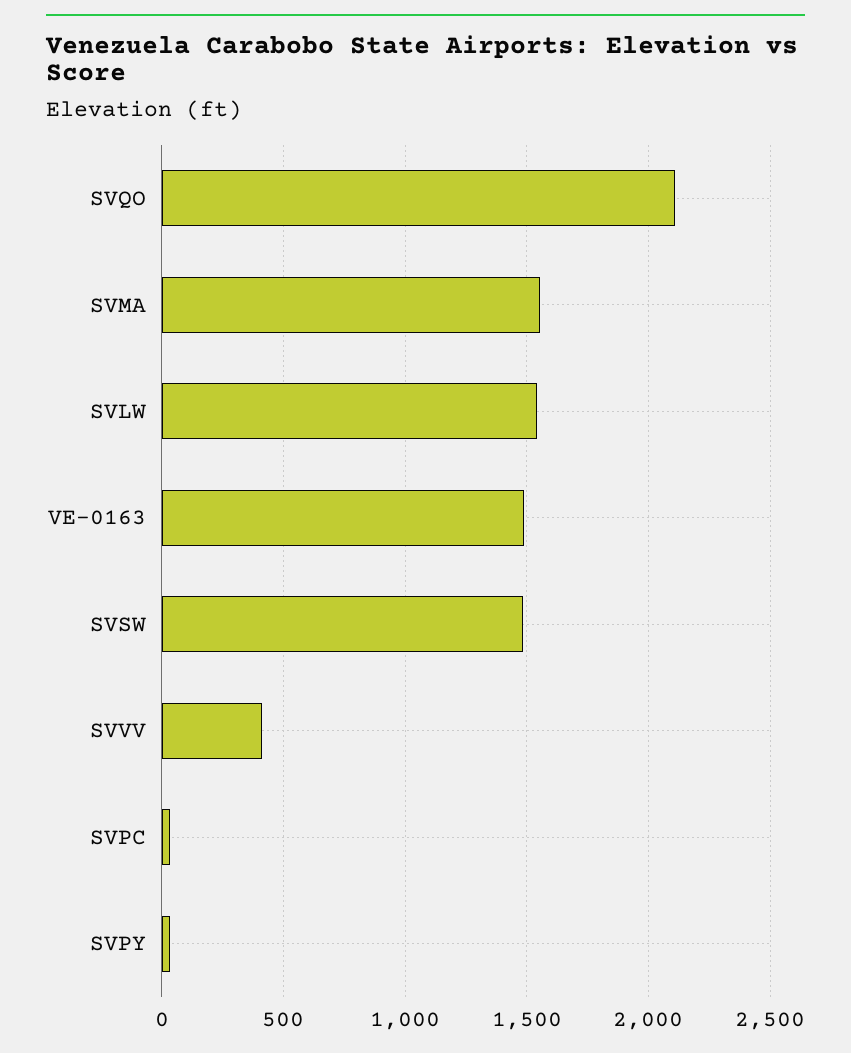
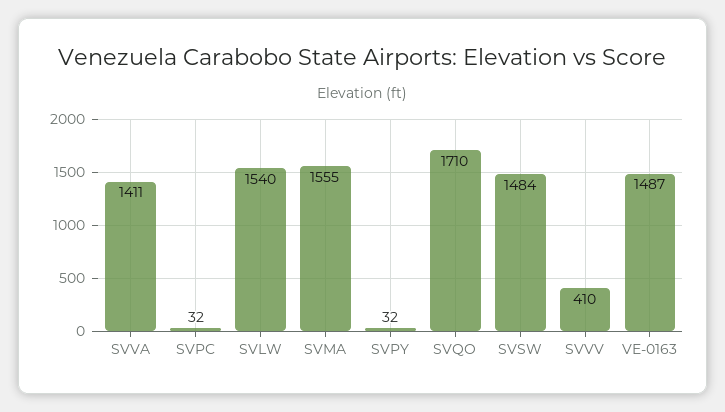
SVQO: 2100 -> 1710
SVVA: none -> 1411

